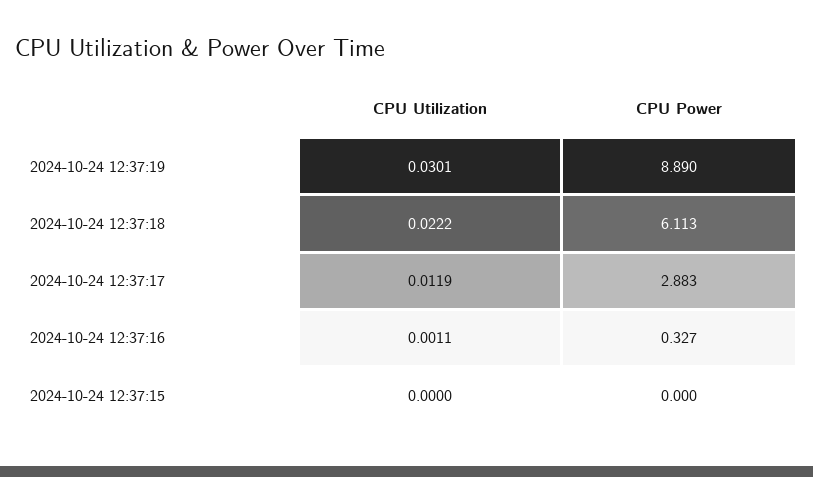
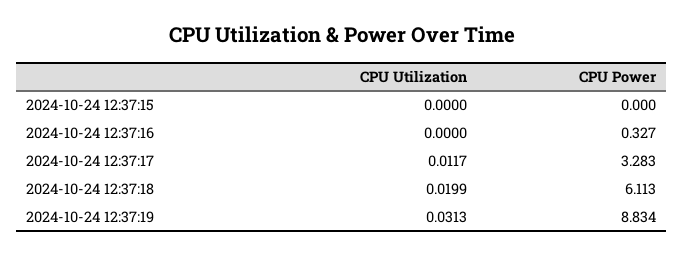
CPU Utilization, 2024-10-24 12:37:19: 0.0301 -> 0.0313
CPU Power, 2024-10-24 12:37:19: 8.89 -> 8.834
CPU Utilization, 2024-10-24 12:37:18: 0.0222 -> 0.0199
CPU Utilization, 2024-10-24 12:37:17: 0.0119 -> 0.0117
CPU Power, 2024-10-24 12:37:17: 2.883 -> 3.283
CPU Utilization, 2024-10-24 12:37:16: 0.0011 -> 0

